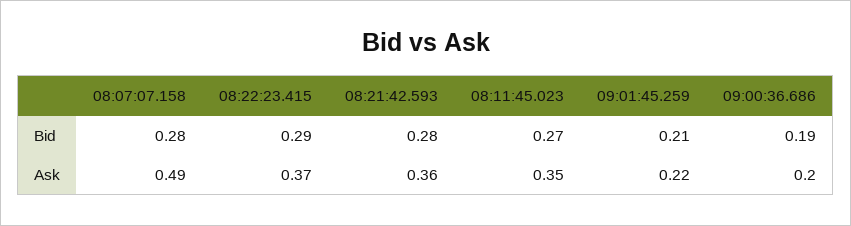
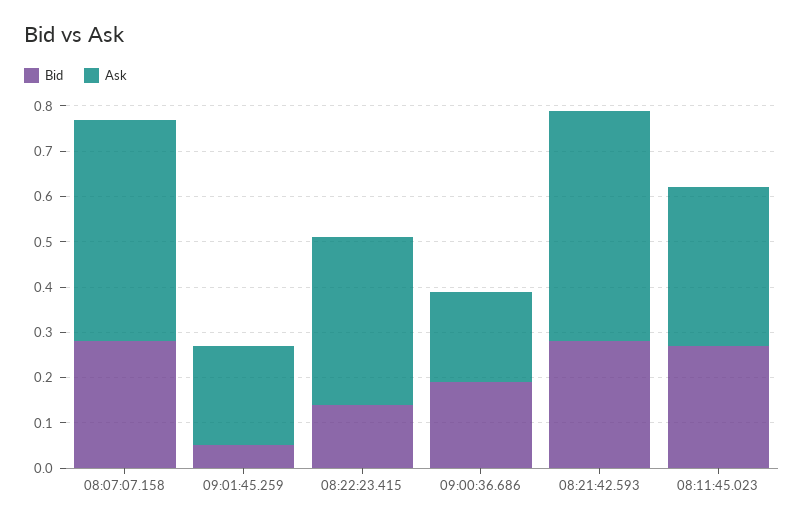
Bid, 08:22:23.415: 0.29 -> 0.15
Bid, 09:01:45.259: 0.21 -> 0.05
Ask, 08:21:42.593: 0.36 -> 0.5

